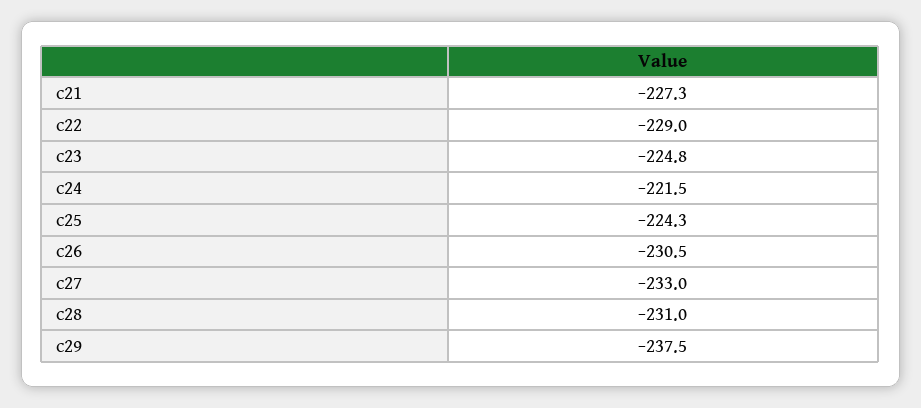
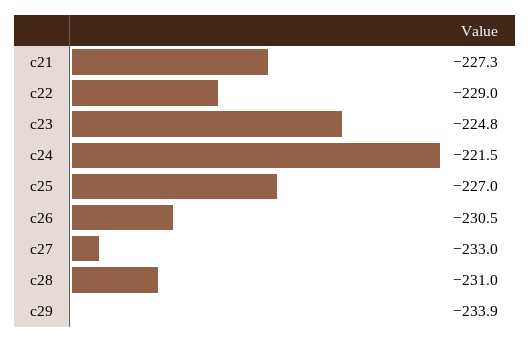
c25: -224.3 -> -227
c29: -237.5 -> -233.9

